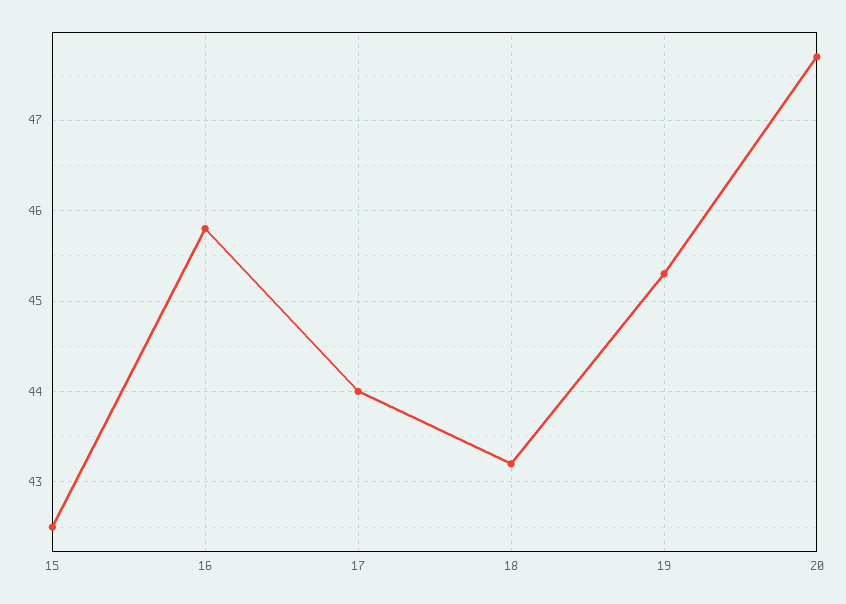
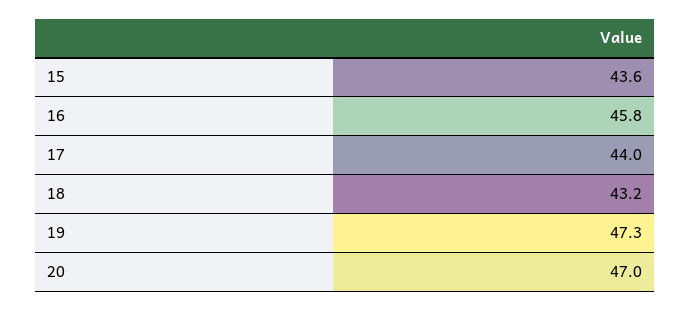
15: 42.5 -> 43.6
19: 45.3 -> 47.3
20: 47.7 -> 47

